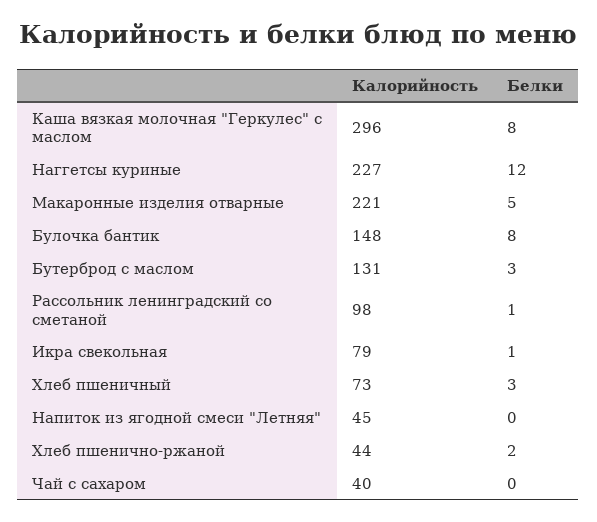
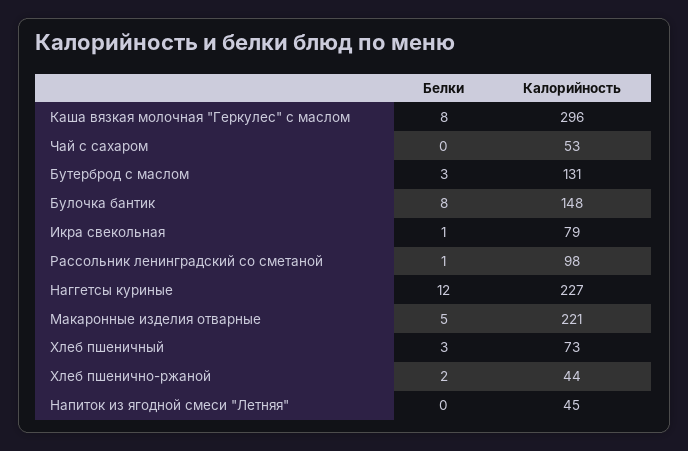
Калорийность, Чай с сахаром: 40 -> 53

